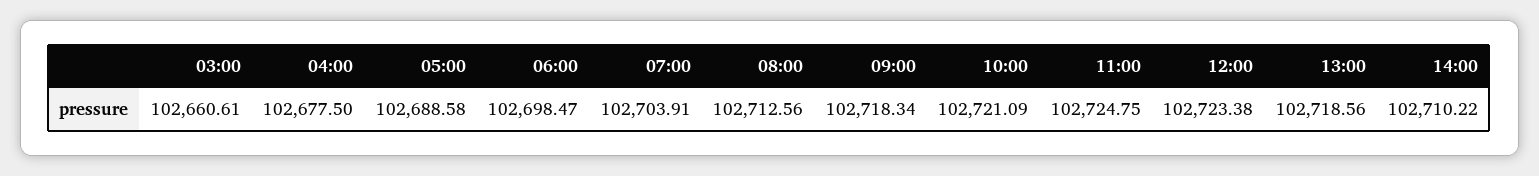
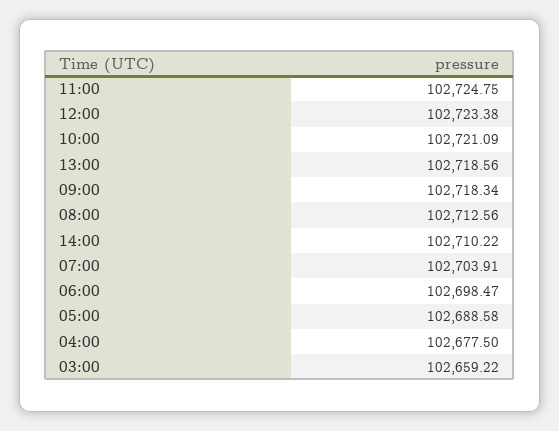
03:00: 102660.61 -> 102659.22

